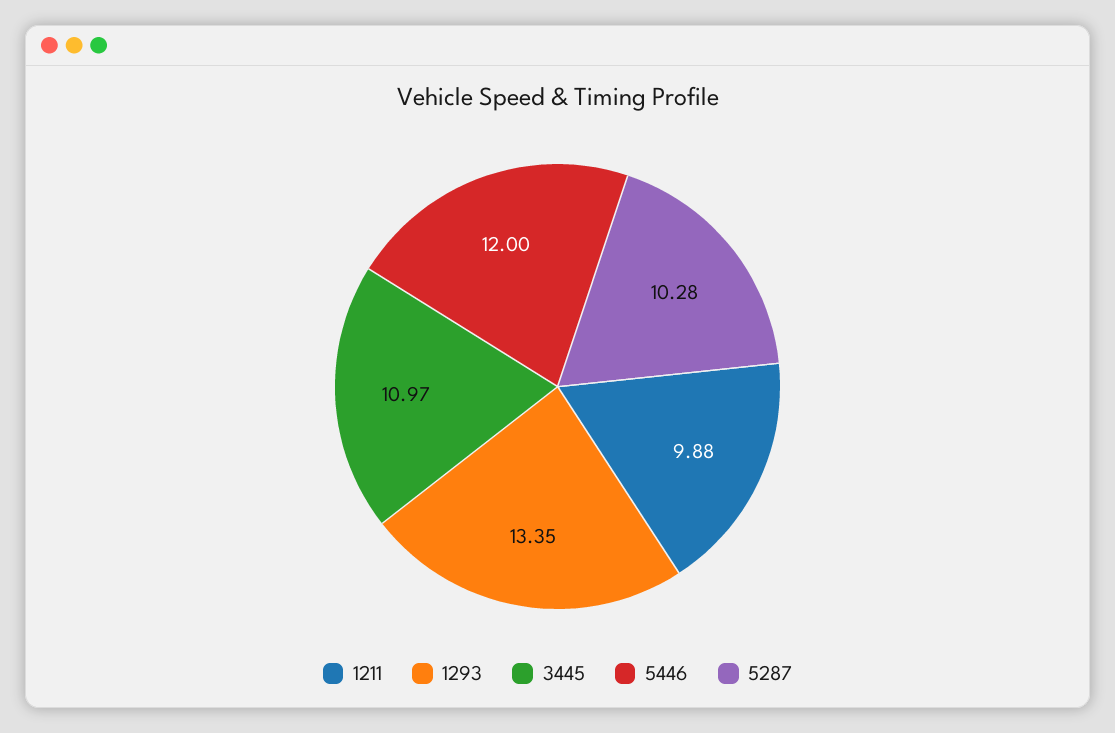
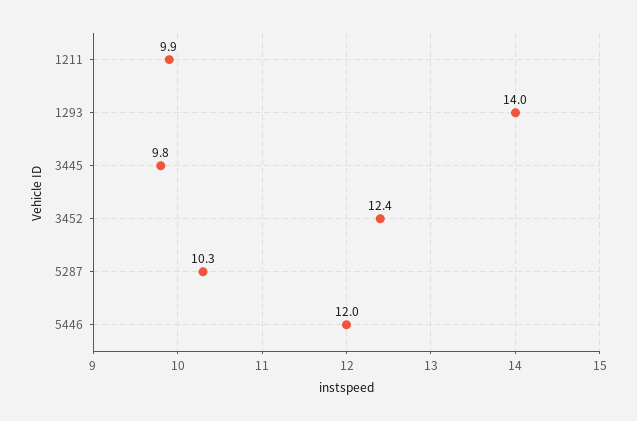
1293: 13.35 -> 14
3445: 10.97 -> 9.8
3452: none -> 12.4

